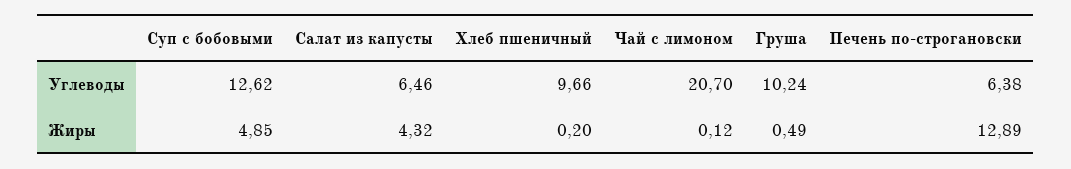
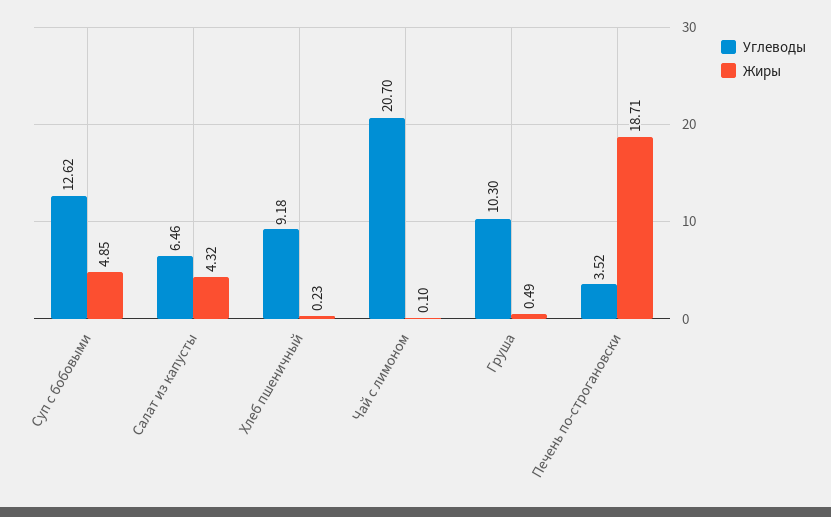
Углеводы, Хлеб пшеничный: 9.66 -> 9.18
Углеводы, Груша: 10.24 -> 10.3
Углеводы, Печень по-строгановски: 6.38 -> 3.52
Жиры, Хлеб пшеничный: 0.2 -> 0.23
Жиры, Чай с лимоном: 0.12 -> 0.1
Жиры, Печень по-строгановски: 12.89 -> 18.71

